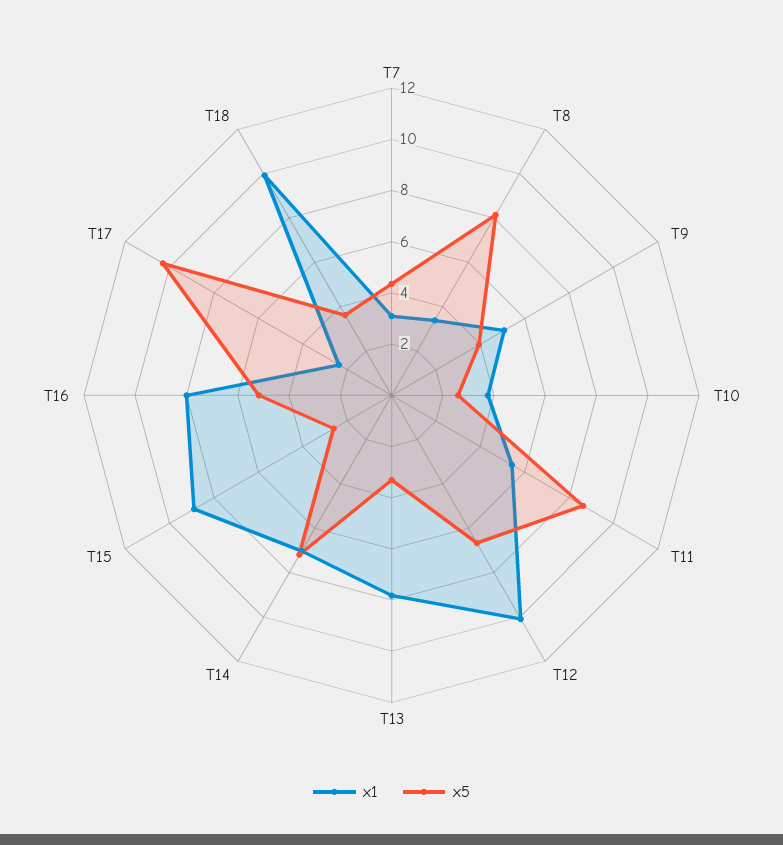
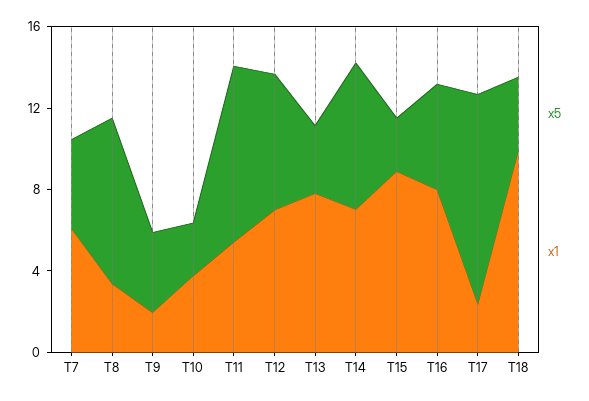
x1, T7: 3 -> 6
x1, T9: 5 -> 2
x1, T12: 10 -> 7

